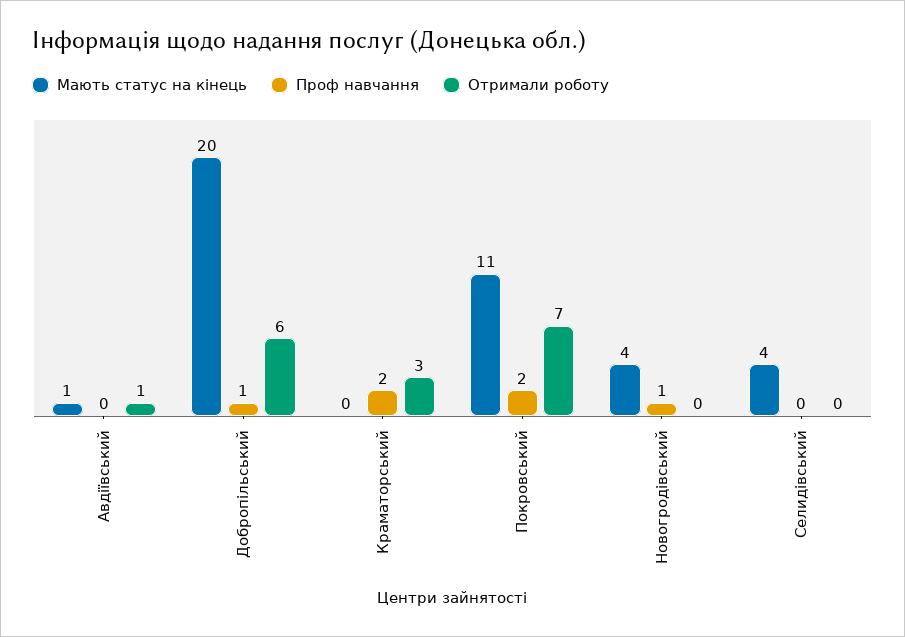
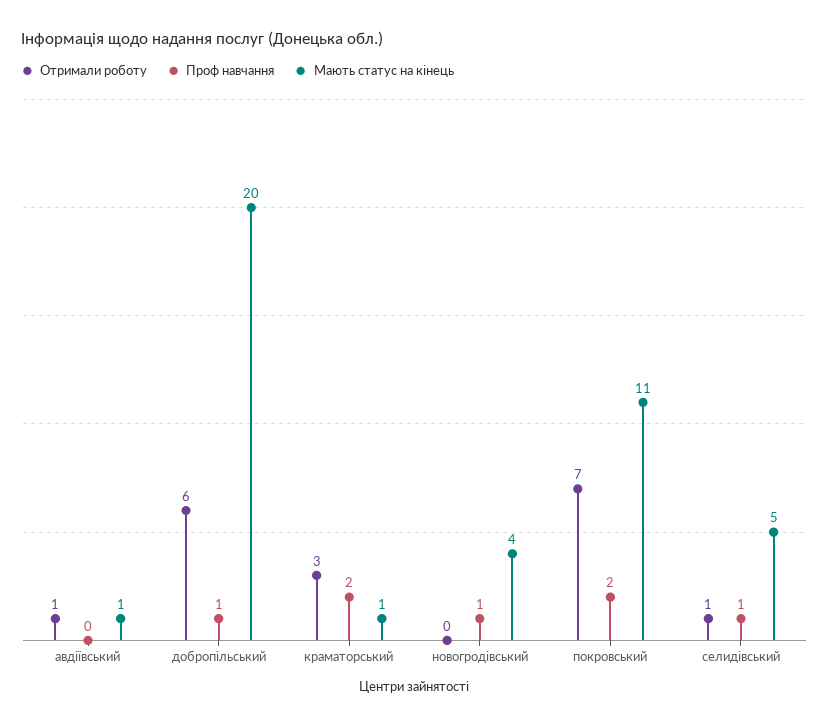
Мають статус на кінець, Краматорський: 0 -> 1
Мають статус на кінець, Селидівський: 4 -> 5
Проф навчання, Селидівський: 0 -> 1
Отримали роботу, Селидівський: 0 -> 1

